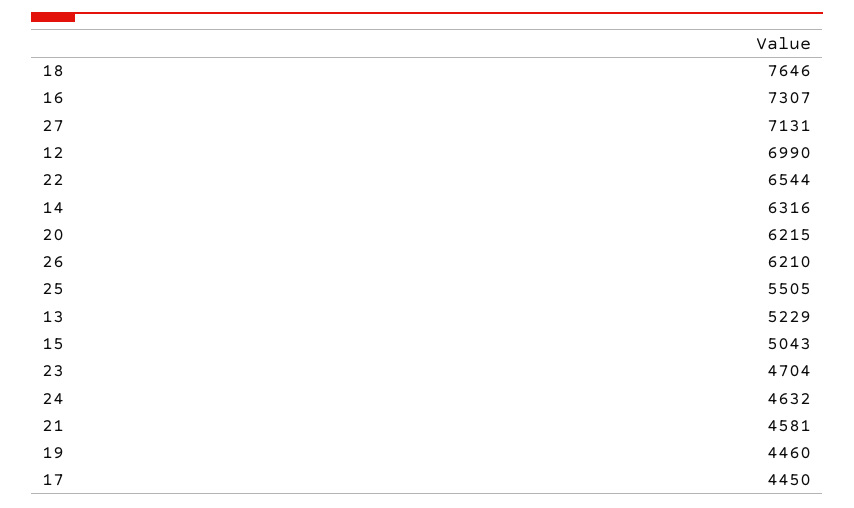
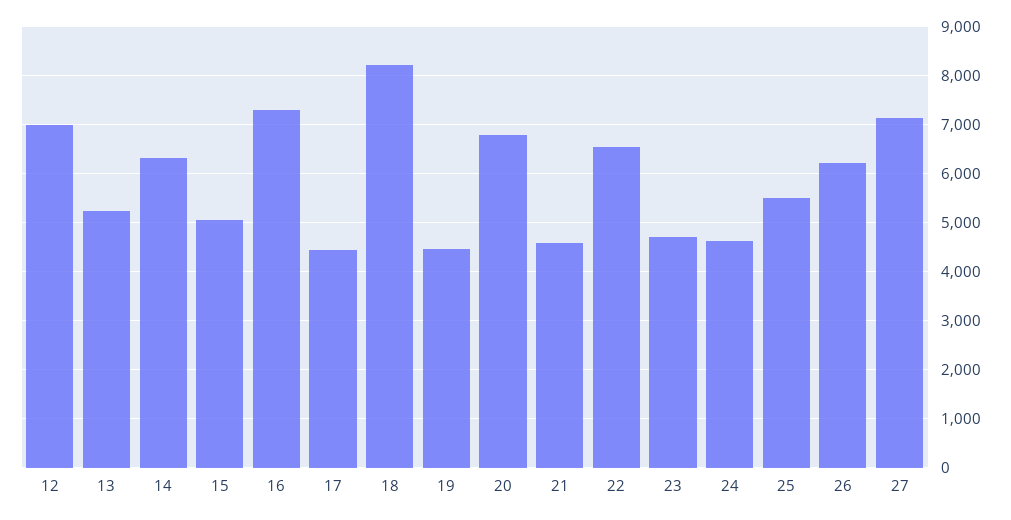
18: 7646 -> 8200
20: 6215 -> 6800

